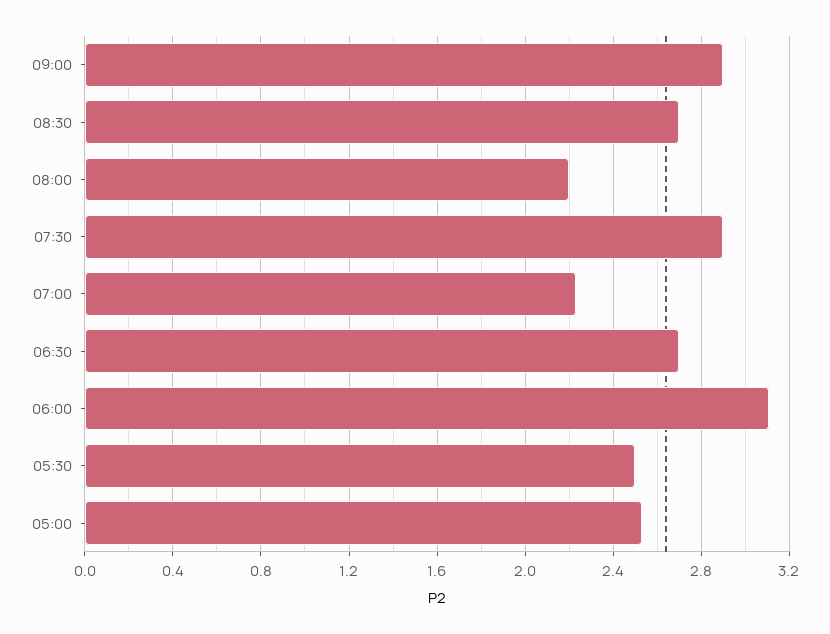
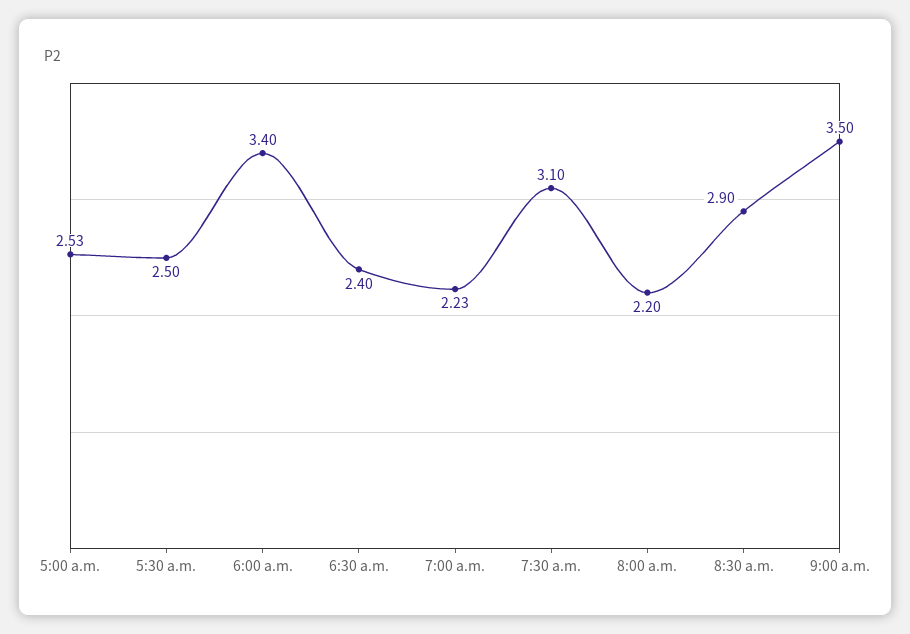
09:00: 2.9 -> 3.5
08:30: 2.7 -> 2.9
07:30: 2.9 -> 3.1
06:30: 2.7 -> 2.4
06:00: 3.1 -> 3.4

